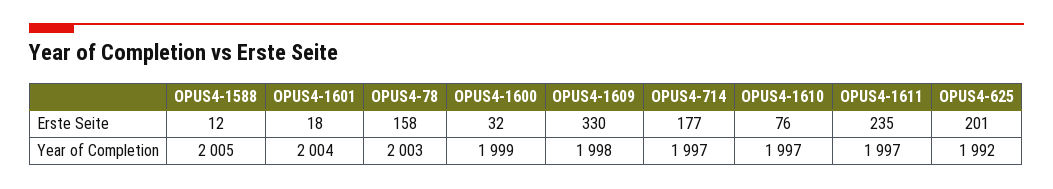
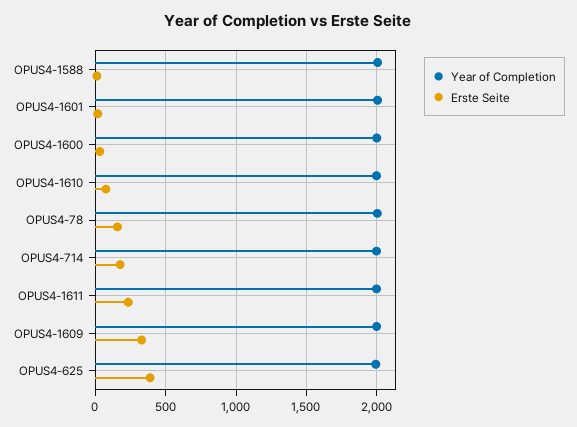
Erste Seite, OPUS4-625: 201 -> 400

